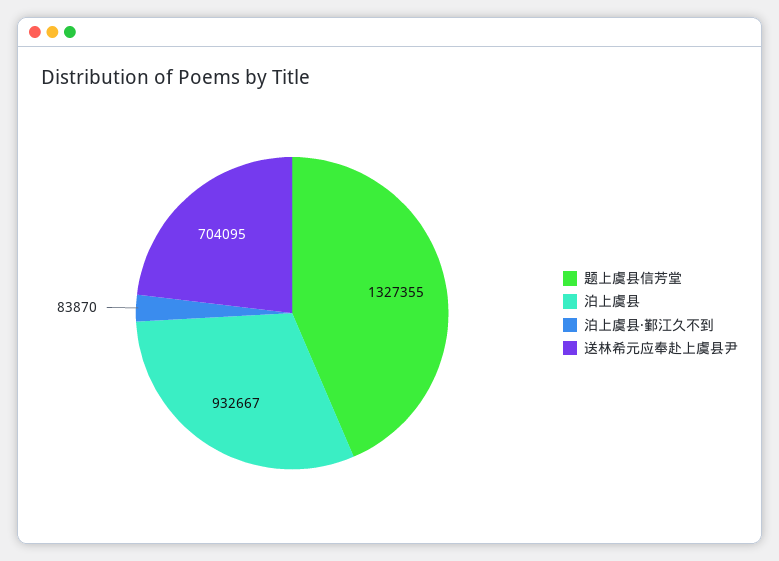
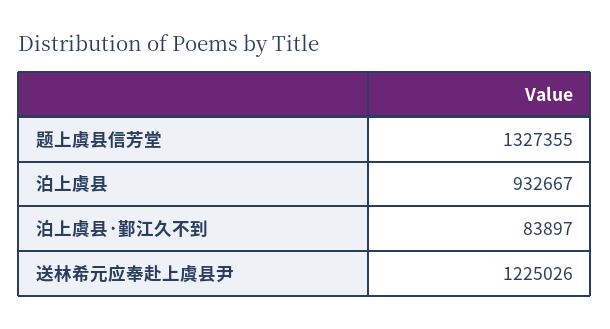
泊上虞县·鄞江久不到: 83870 -> 83897
送林希元应奉赴上虞县尹: 704095 -> 1225026

